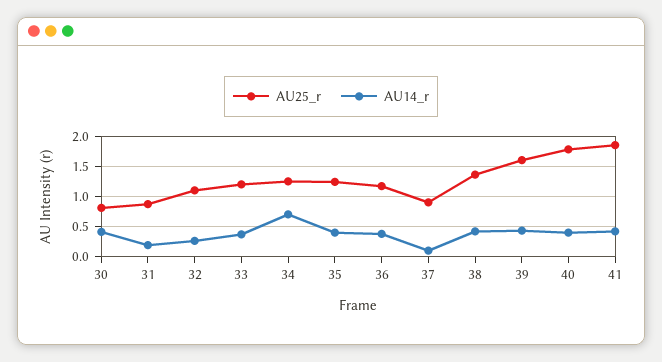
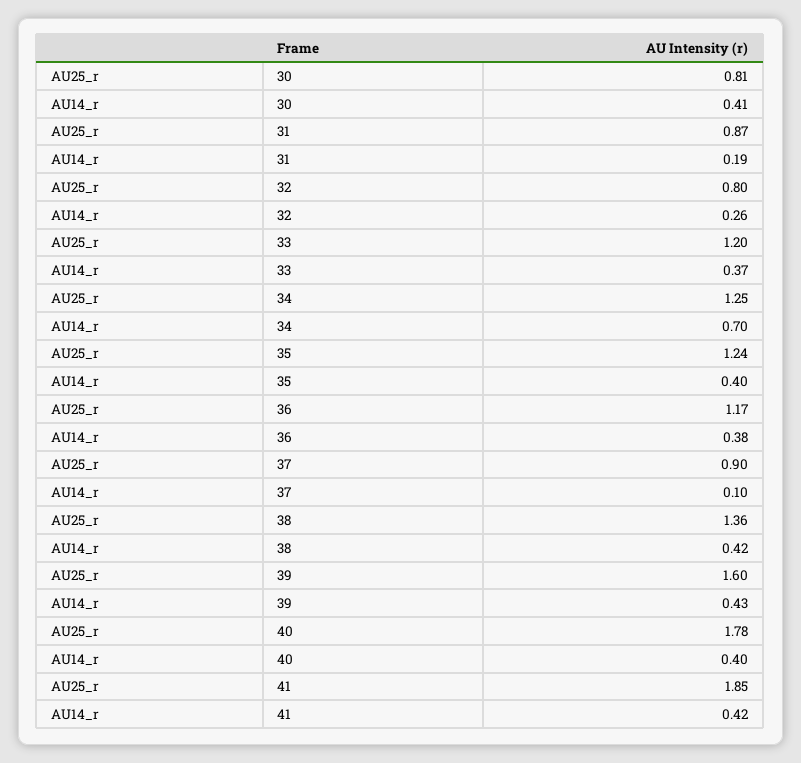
AU25_r, 32: 1.1 -> 0.8

